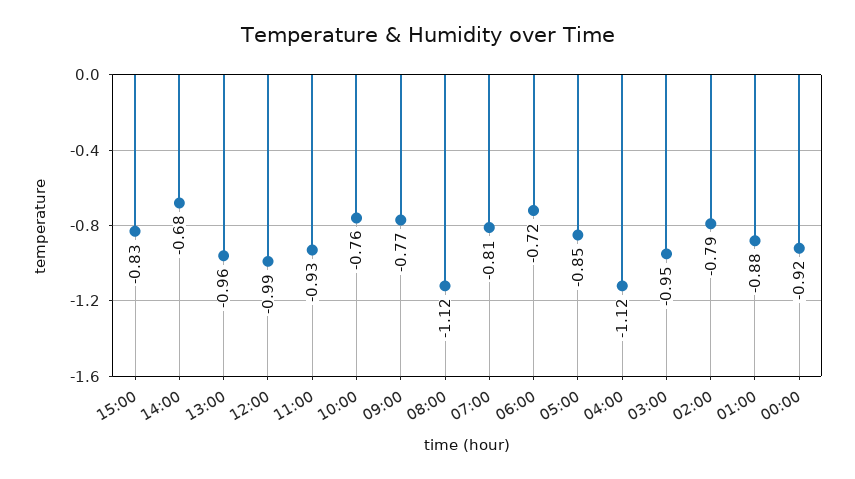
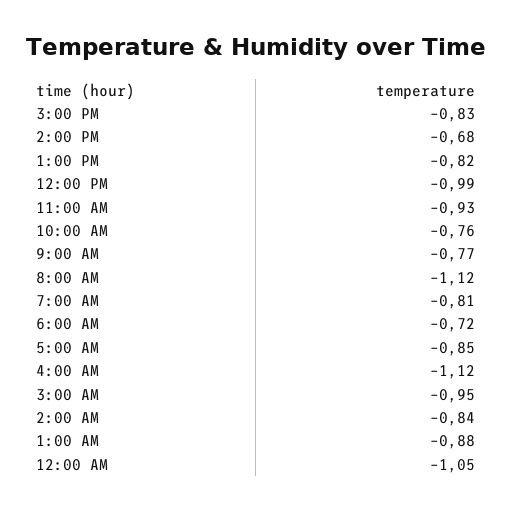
13:00: -0.96 -> -0.82
02:00: -0.79 -> -0.84
00:00: -0.92 -> -1.05

